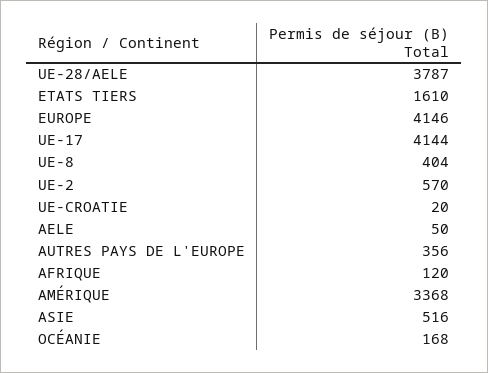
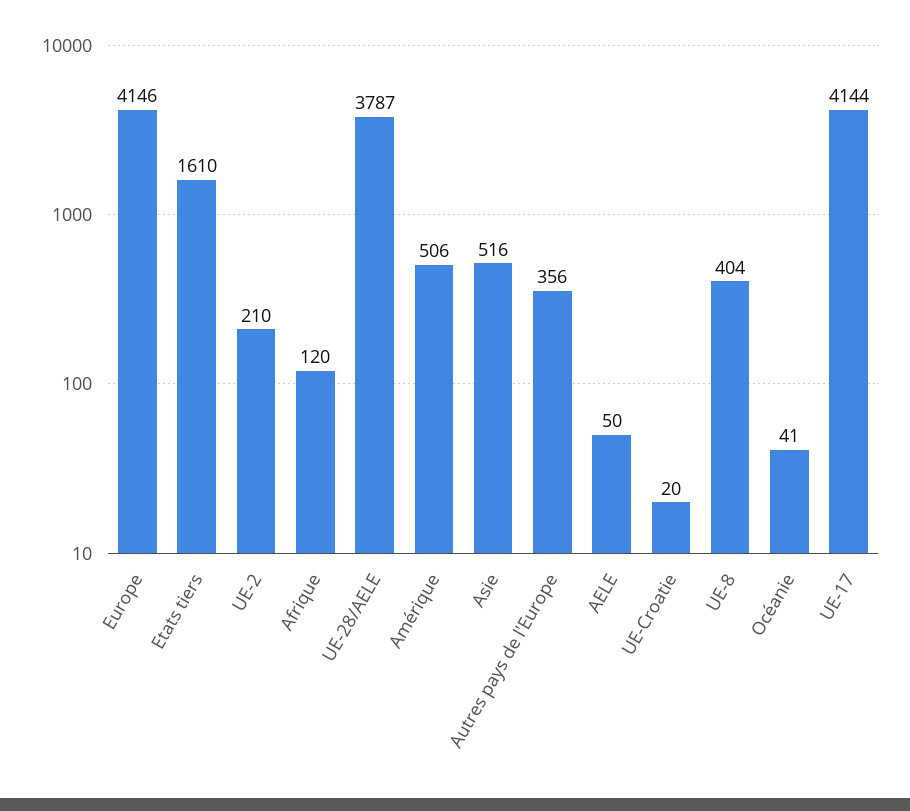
UE-2: 570 -> 210
AMÉRIQUE: 3368 -> 506
OCÉANIE: 168 -> 41

